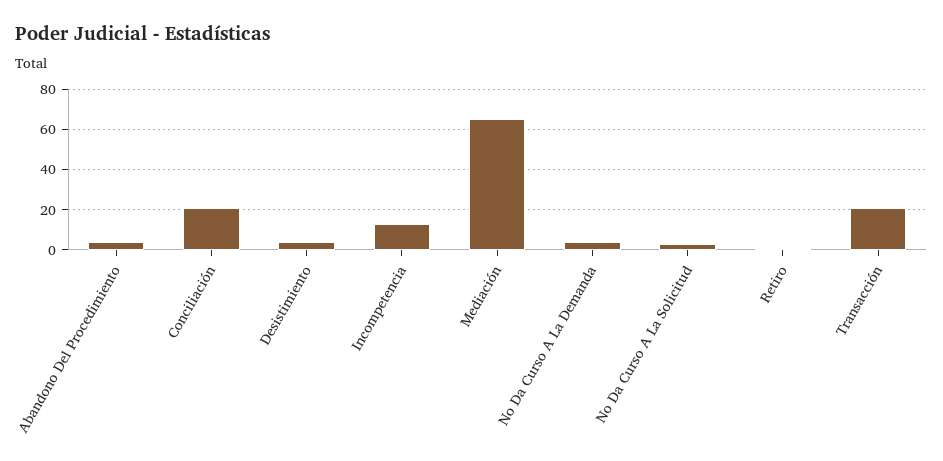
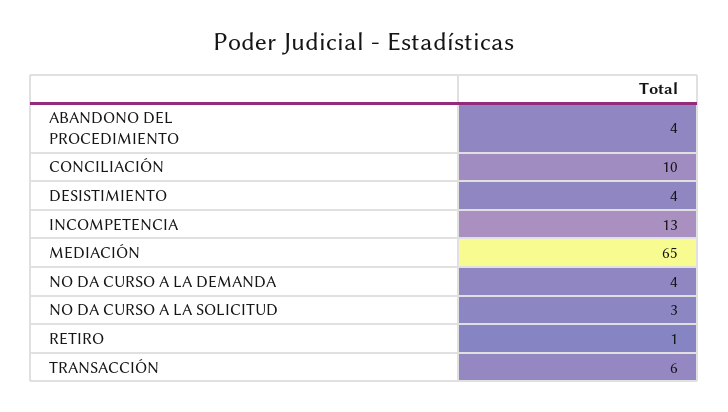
Conciliación: 20 -> 10
Transacción: 20 -> 6

